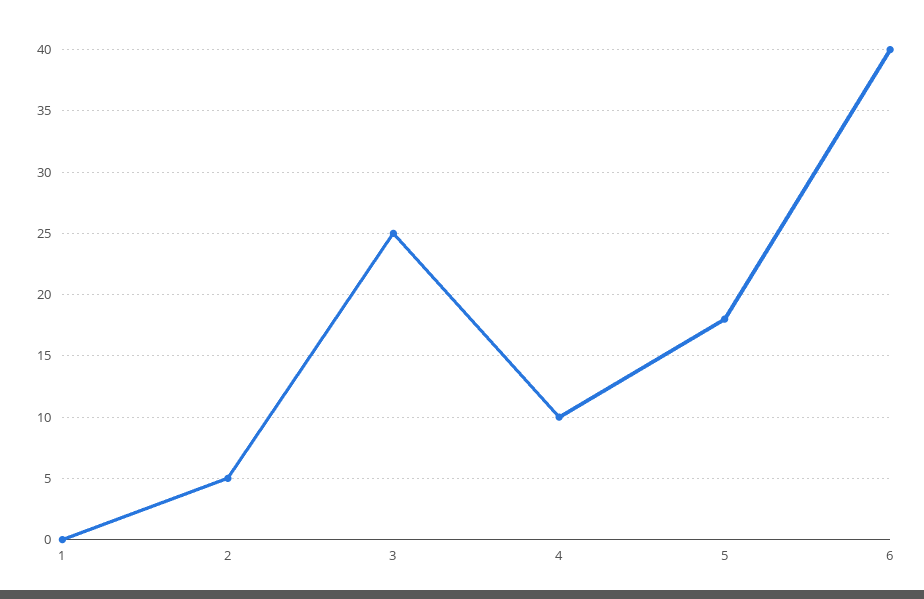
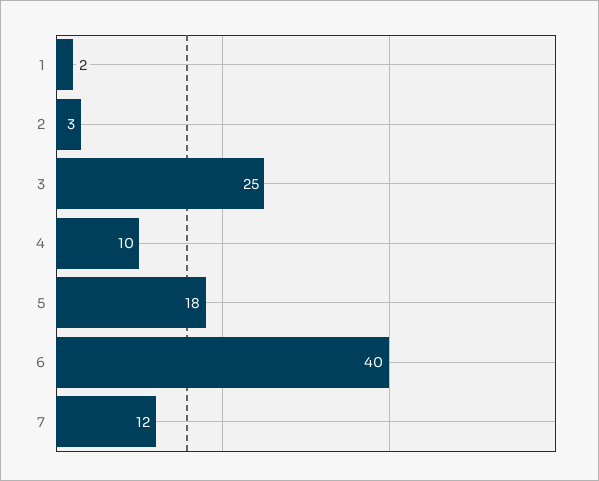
1: 0 -> 2
2: 5 -> 3
7: none -> 12

